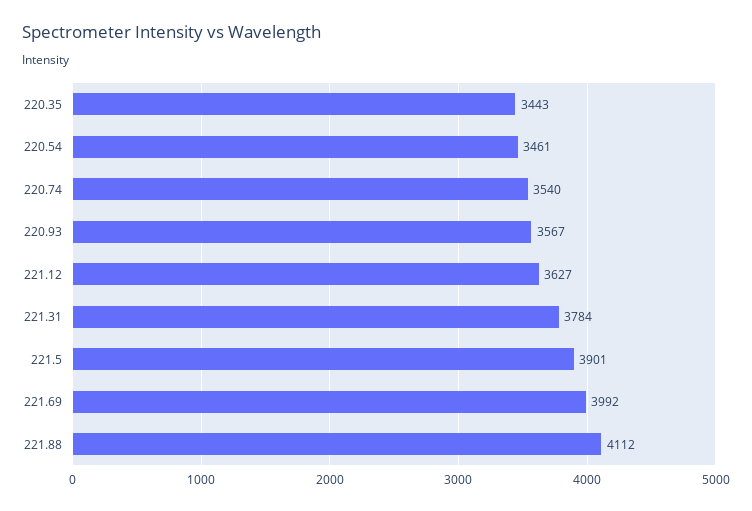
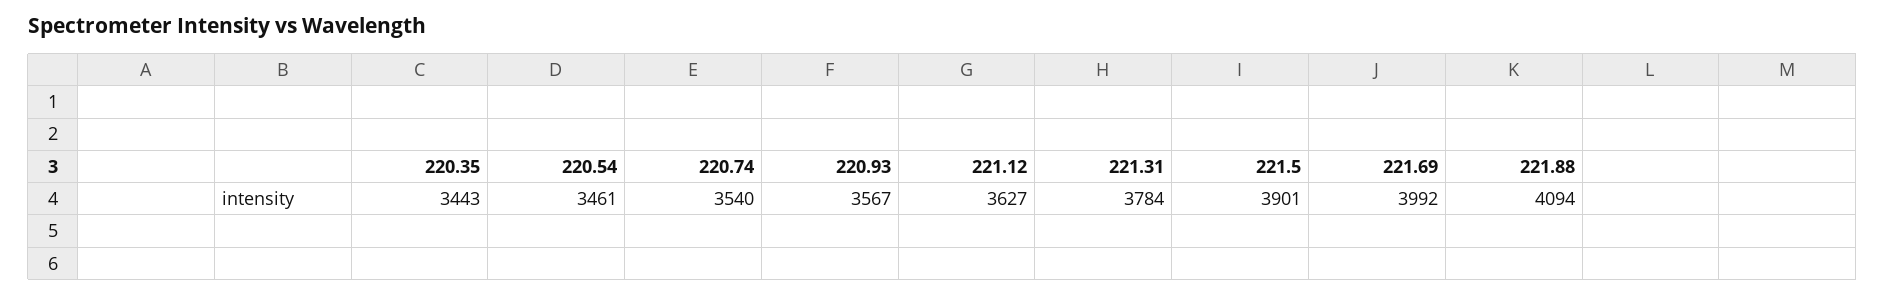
221.88: 4112 -> 4094

